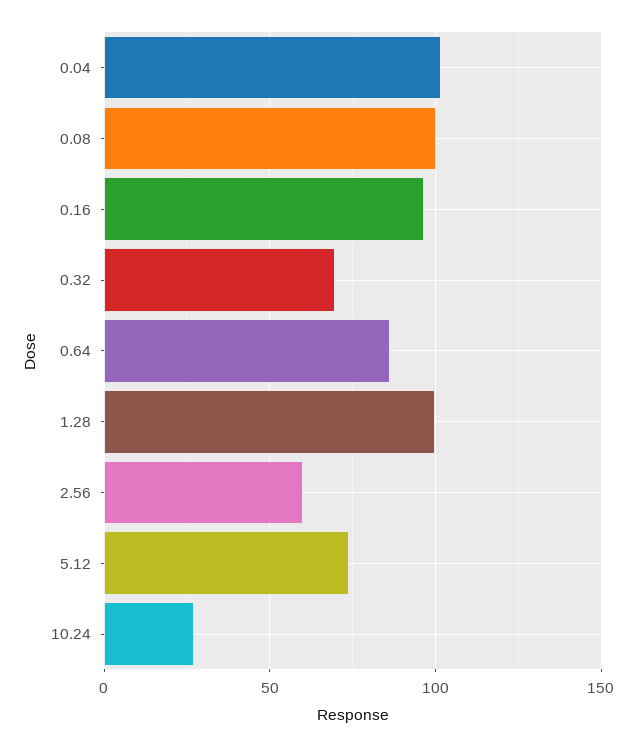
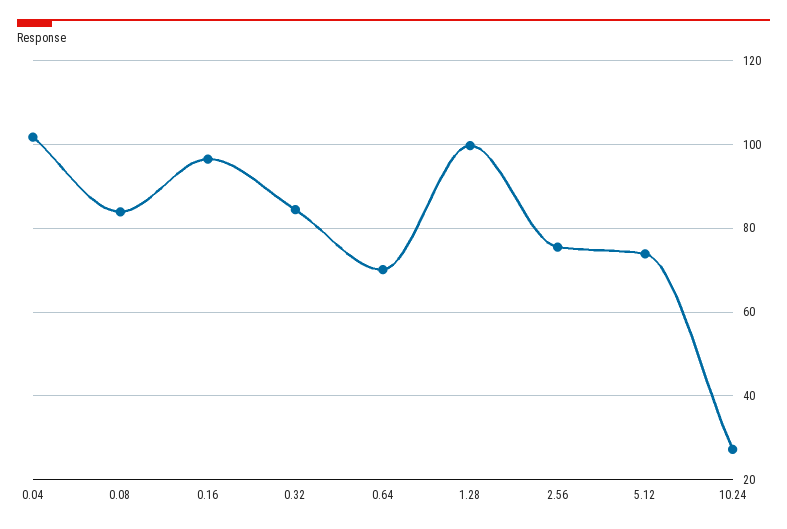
0.08: 100 -> 84
0.32: 70 -> 84
0.64: 85 -> 70
2.56: 60 -> 76

